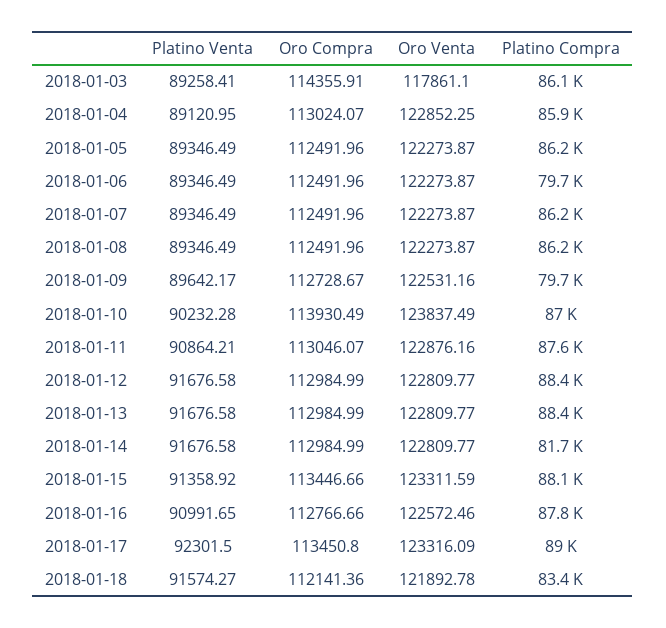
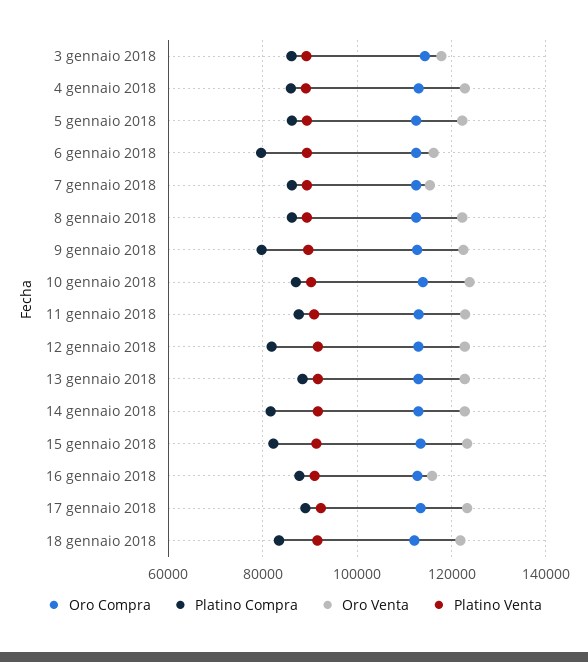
Oro Venta, 2018-01-06: 122273.87 -> 116000
Oro Venta, 2018-01-07: 122273.87 -> 116000
Platino Compra, 2018-01-12: 88400 -> 82000
Platino Compra, 2018-01-15: 88100 -> 82000
Oro Venta, 2018-01-16: 122572.46 -> 116000

